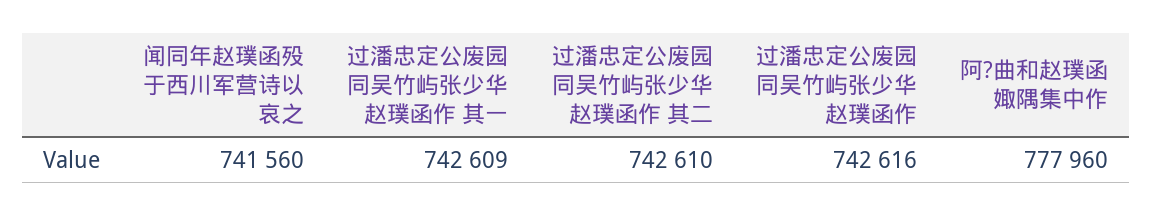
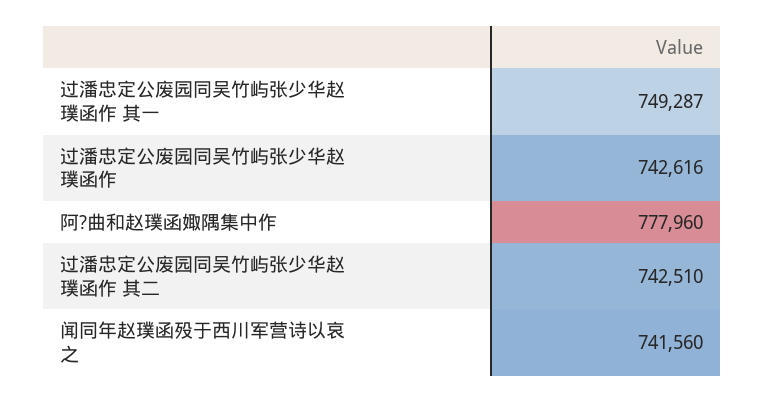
过潘忠定公废园同吴竹屿张少华赵璞函作 其一: 742609 -> 749287
过潘忠定公废园同吴竹屿张少华赵璞函作 其二: 742610 -> 742510

